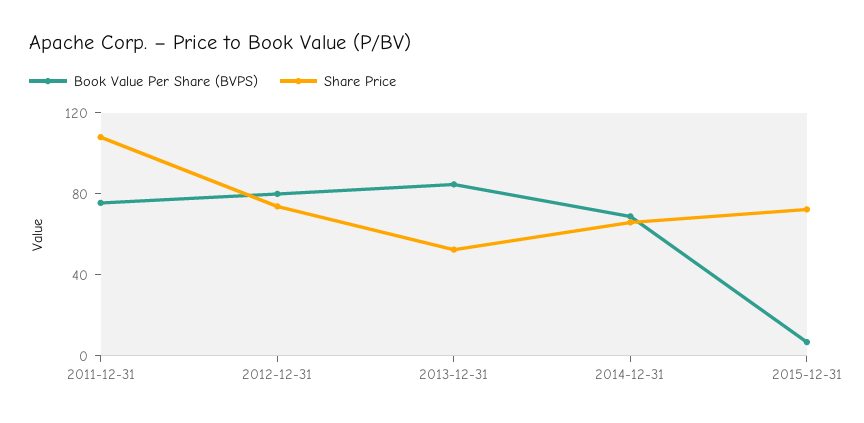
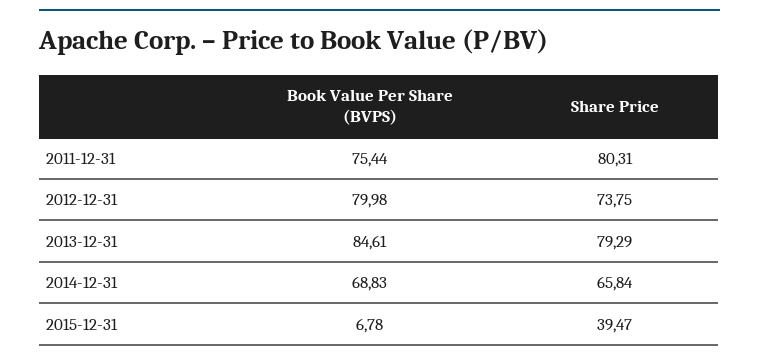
Share Price, 2011-12-31: 110 -> 80.31
Share Price, 2013-12-31: 50 -> 79.29
Share Price, 2015-12-31: 70 -> 39.47

